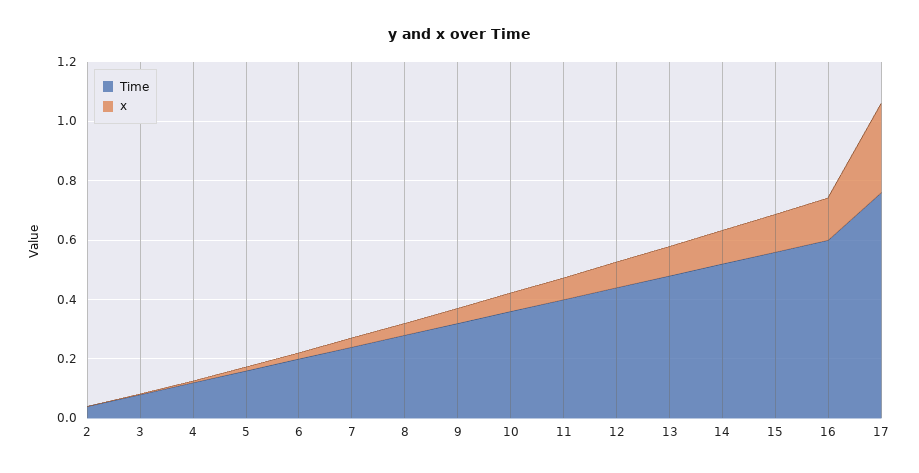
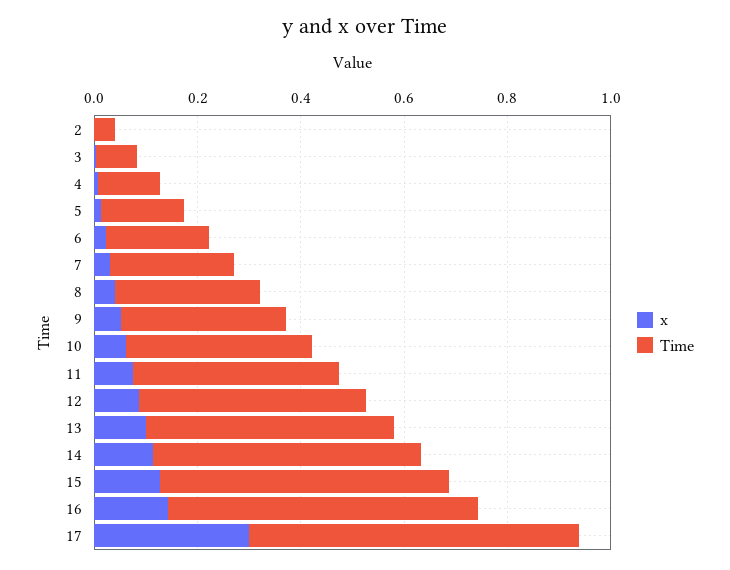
Time, 17: 0.75 -> 0.65

